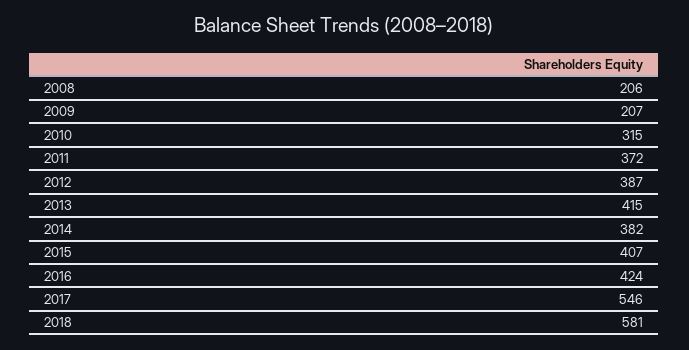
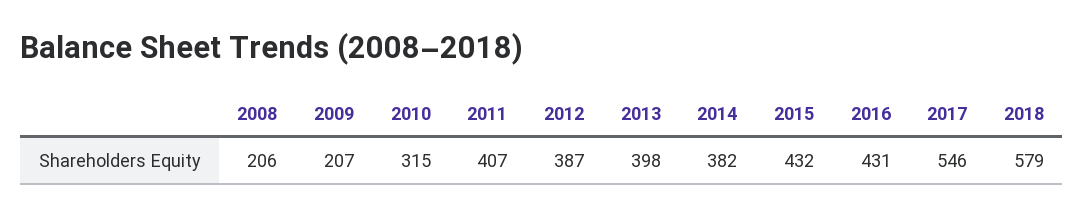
2011: 372 -> 407
2013: 415 -> 398
2015: 407 -> 432
2016: 424 -> 431
2018: 581 -> 579

